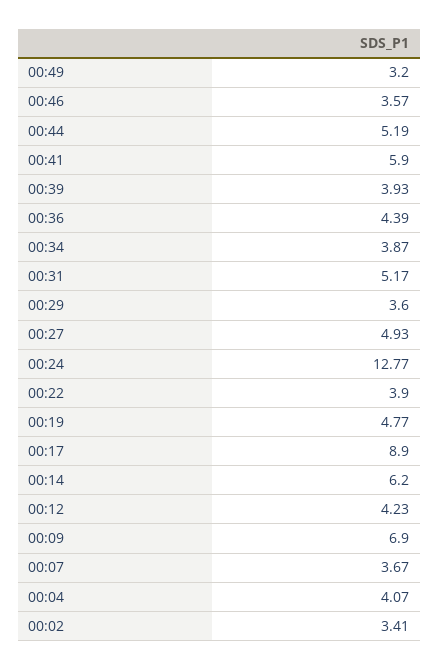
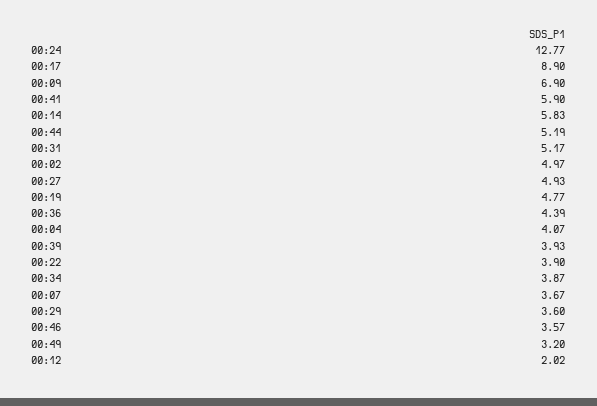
00:14: 6.2 -> 5.83
00:12: 4.23 -> 2.02
00:02: 3.41 -> 4.97

